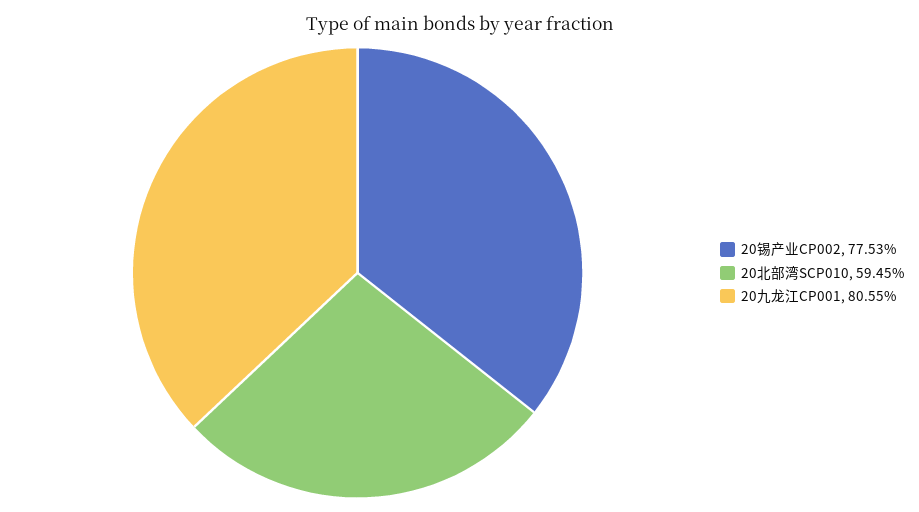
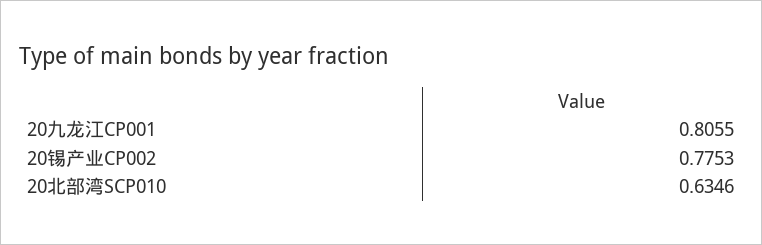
20北部湾SCP010: 0.5945 -> 0.6346

